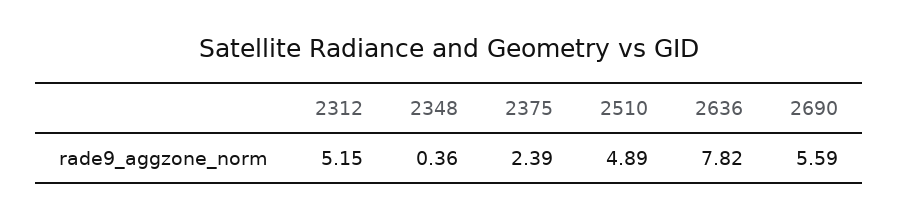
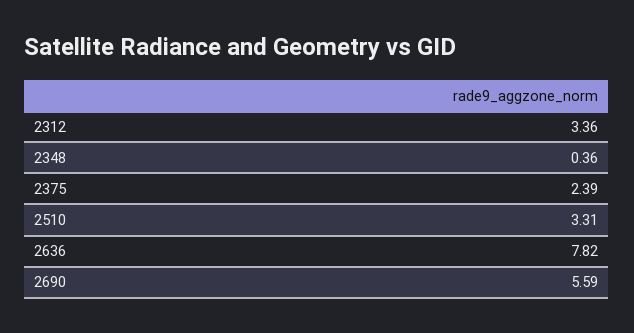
2312: 5.15 -> 3.36
2510: 4.89 -> 3.31

